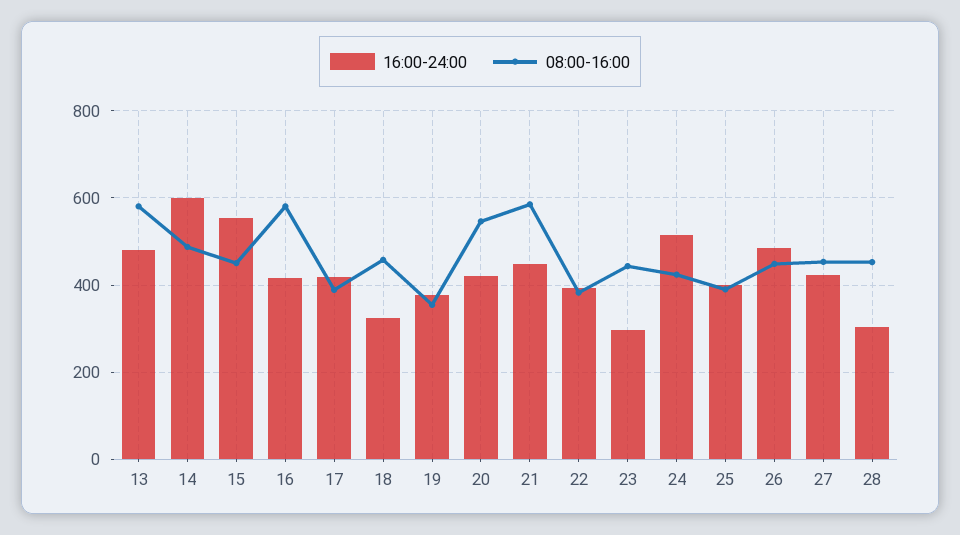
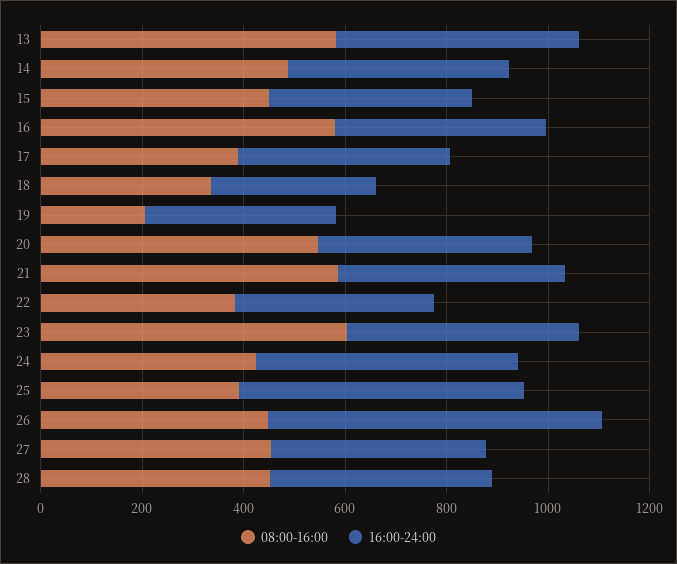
16:00-24:00, 14: 600 -> 450
16:00-24:00, 15: 560 -> 400
08:00-16:00, 18: 460 -> 350
08:00-16:00, 19: 360 -> 200
16:00-24:00, 23: 300 -> 450
08:00-16:00, 23: 440 -> 600
16:00-24:00, 25: 400 -> 550
16:00-24:00, 26: 480 -> 650
16:00-24:00, 28: 300 -> 450

